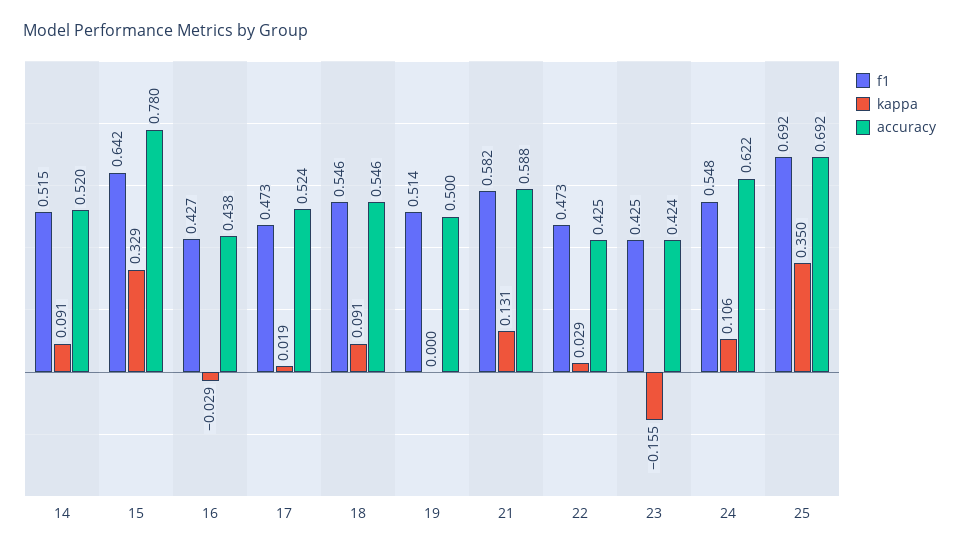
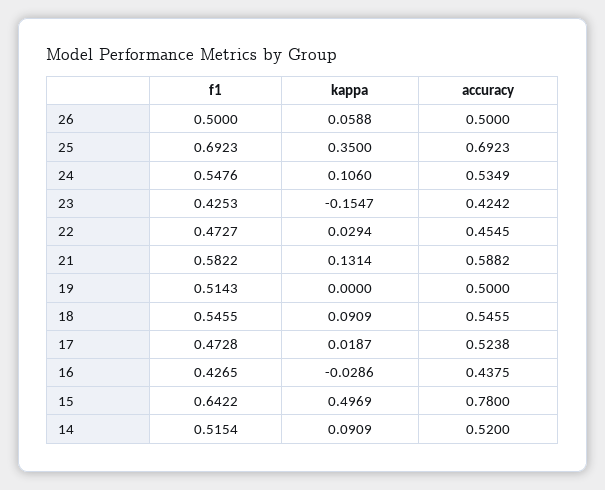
kappa, 15: 0.329 -> 0.4969
accuracy, 22: 0.425 -> 0.4545
accuracy, 24: 0.622 -> 0.5349
f1, 26: none -> 0.5
kappa, 26: none -> 0.0588
accuracy, 26: none -> 0.5

